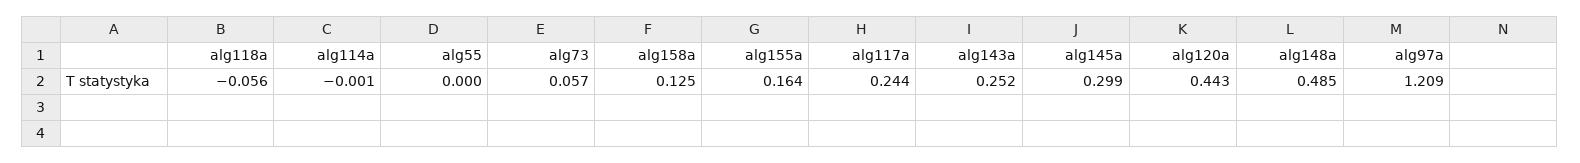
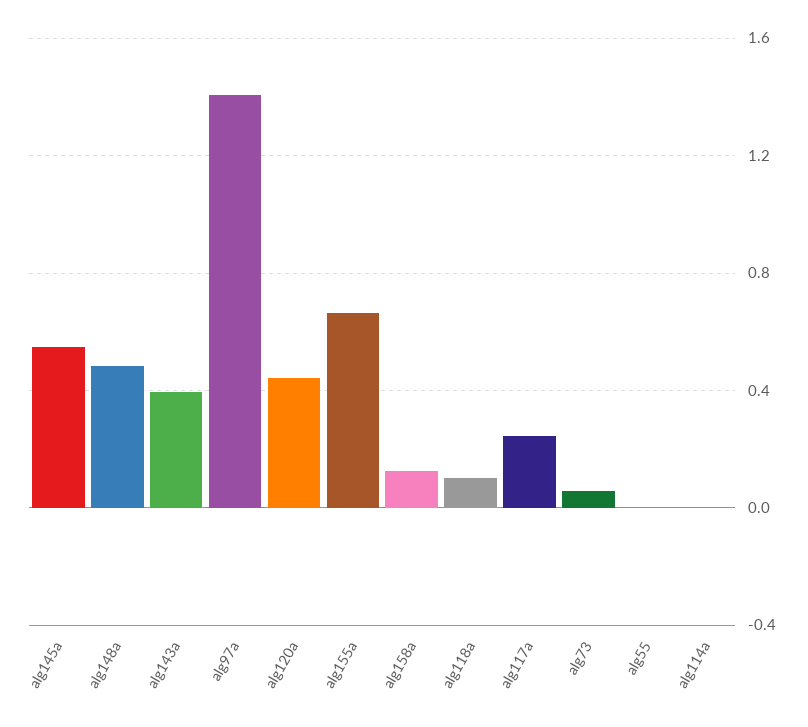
alg118a: -0.056 -> 0.1
alg155a: 0.164 -> 0.65
alg143a: 0.252 -> 0.4
alg145a: 0.299 -> 0.55
alg97a: 1.209 -> 1.4

